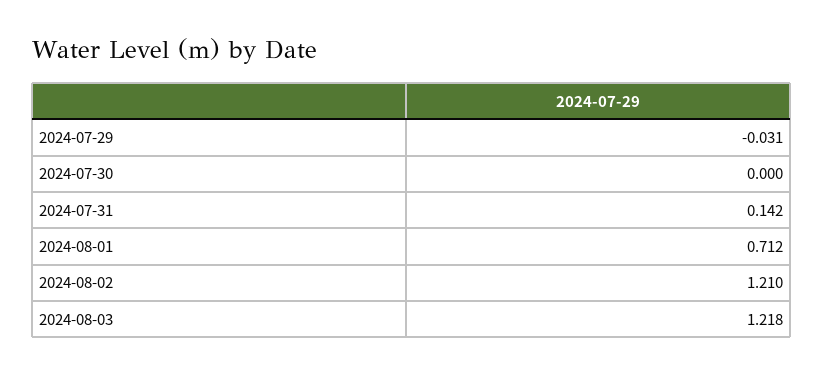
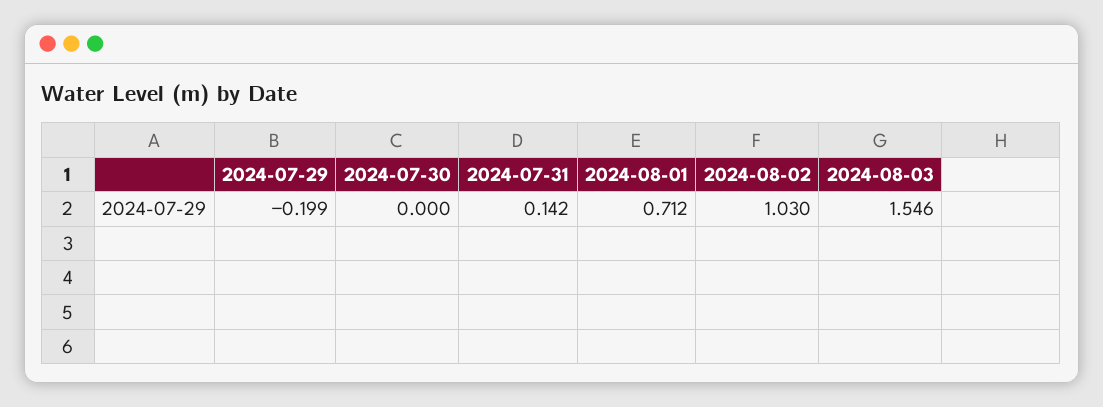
2024-07-29: -0.031 -> -0.199
2024-08-02: 1.21 -> 1.03
2024-08-03: 1.218 -> 1.546

